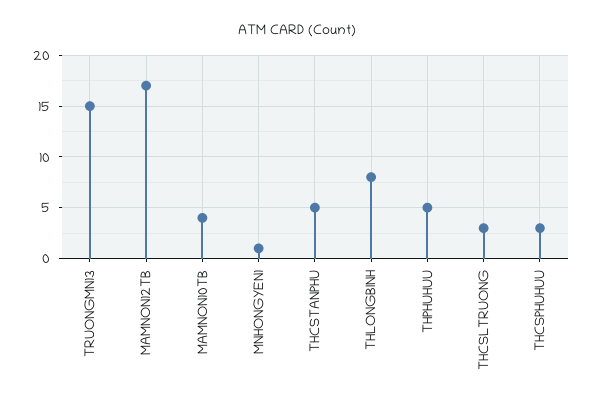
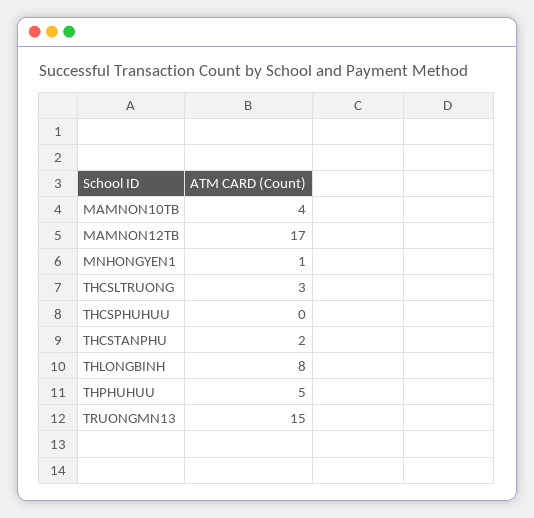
THCSTANPHU: 5 -> 2
THCSPHUHUU: 3 -> 0

